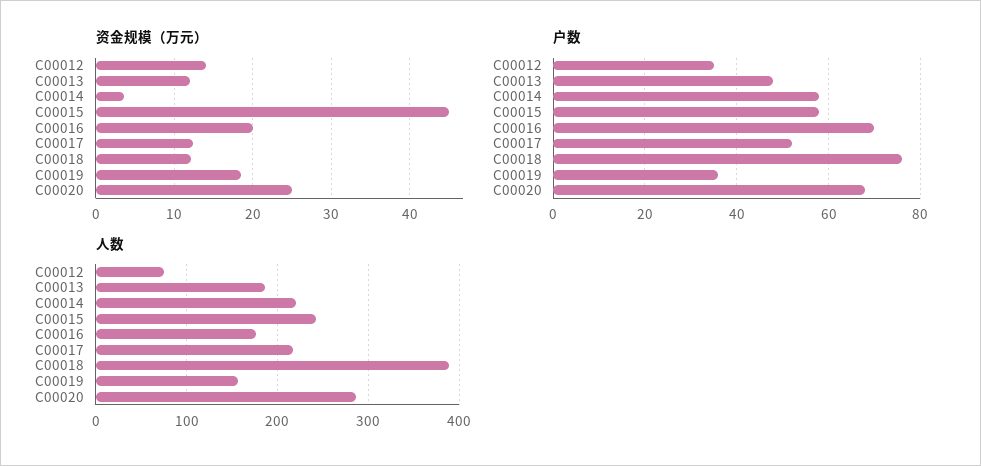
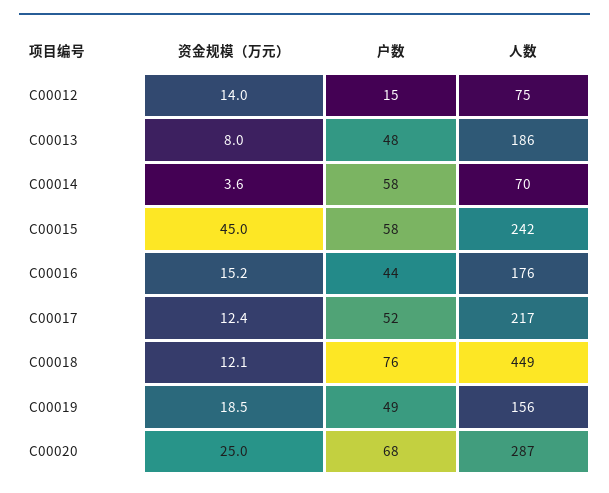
资金规模（万元）, C00013: 12 -> 8
资金规模（万元）, C00016: 20 -> 15.2
户数, C00012: 35 -> 15
户数, C00016: 70 -> 44
户数, C00019: 35 -> 49
人数, C00014: 220 -> 70
人数, C00018: 390 -> 449

